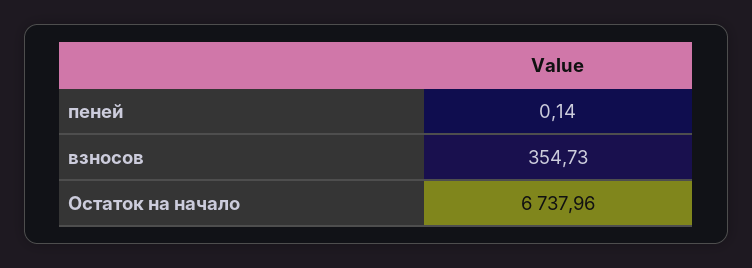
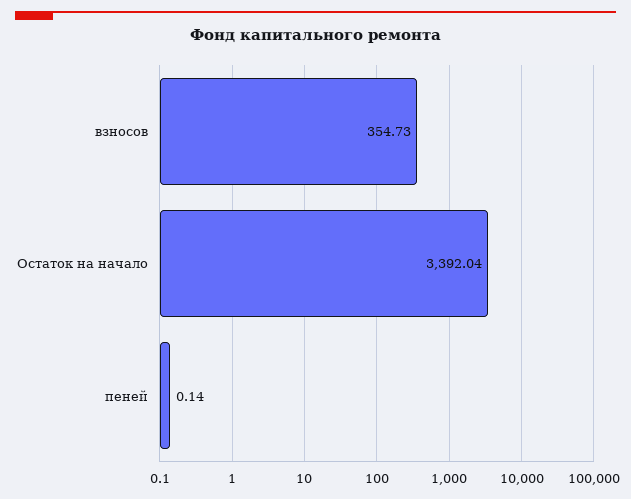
Остаток на начало: 6737.96 -> 3392.04

